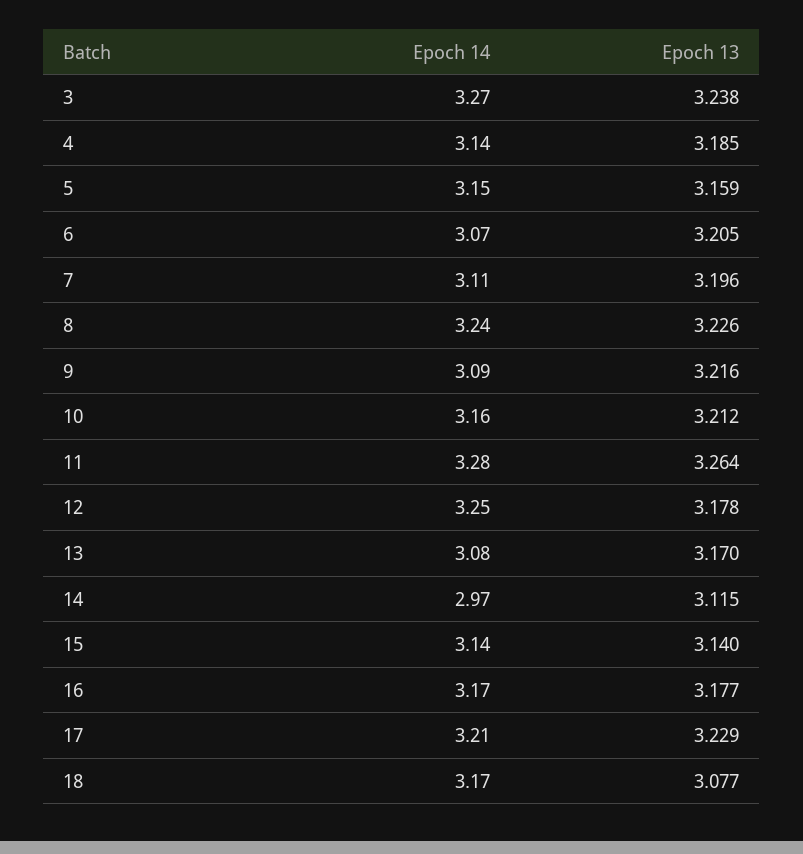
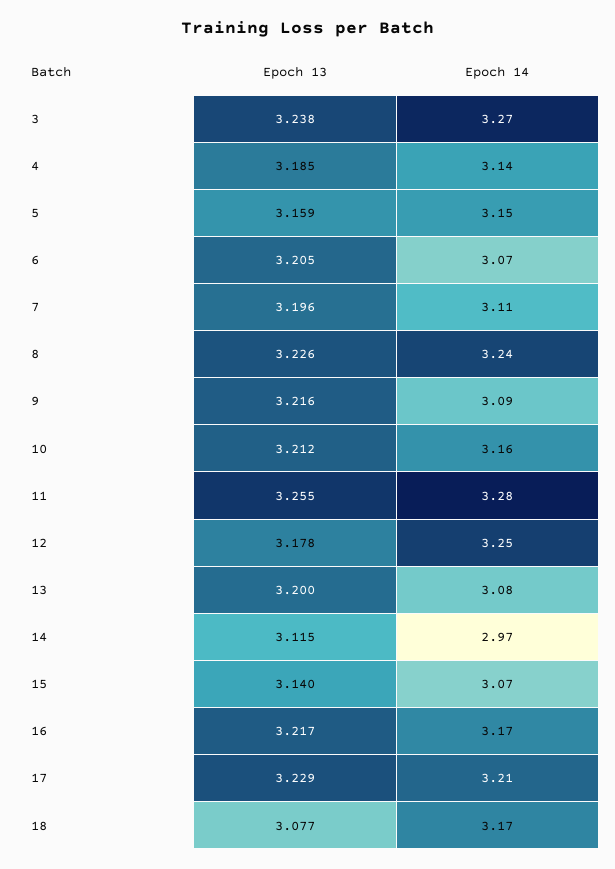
Epoch 13, 11: 3.264 -> 3.255
Epoch 13, 13: 3.17 -> 3.2
Epoch 14, 15: 3.14 -> 3.07
Epoch 13, 16: 3.177 -> 3.217

